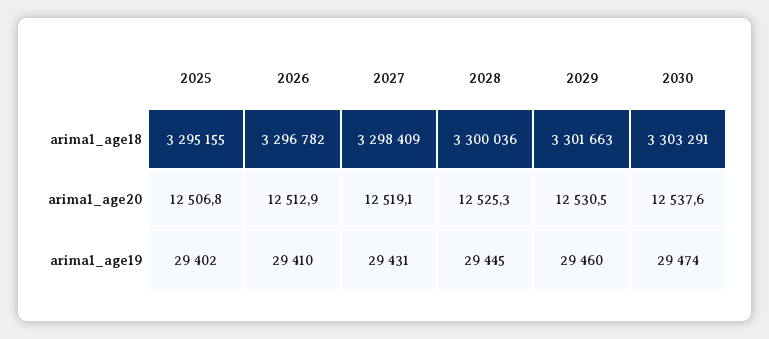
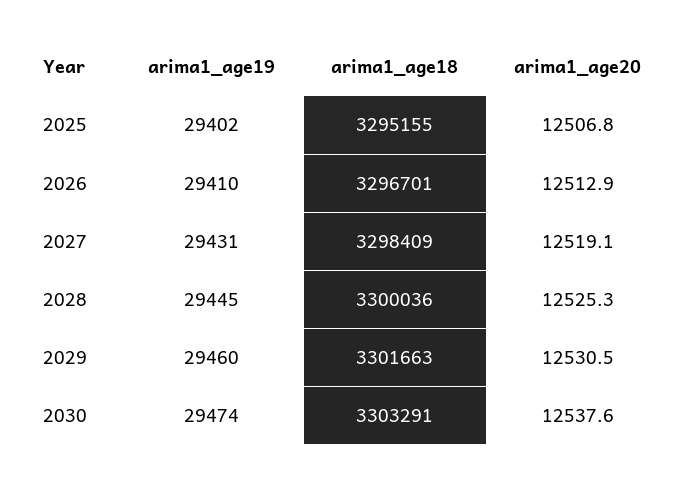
2026, arima1_age18: 3296782 -> 3296701

